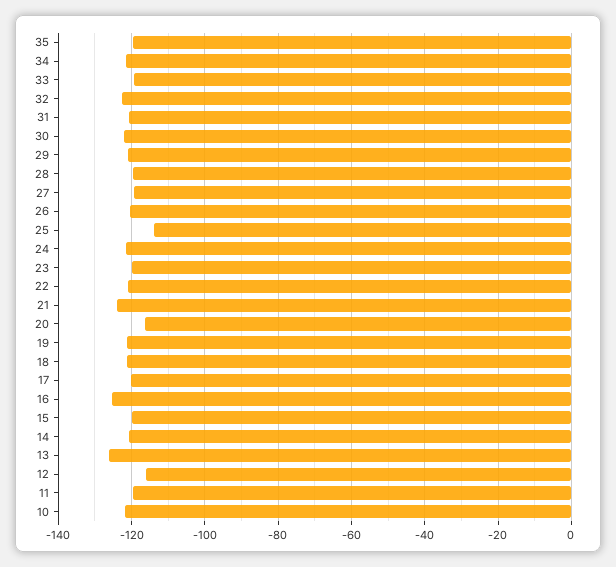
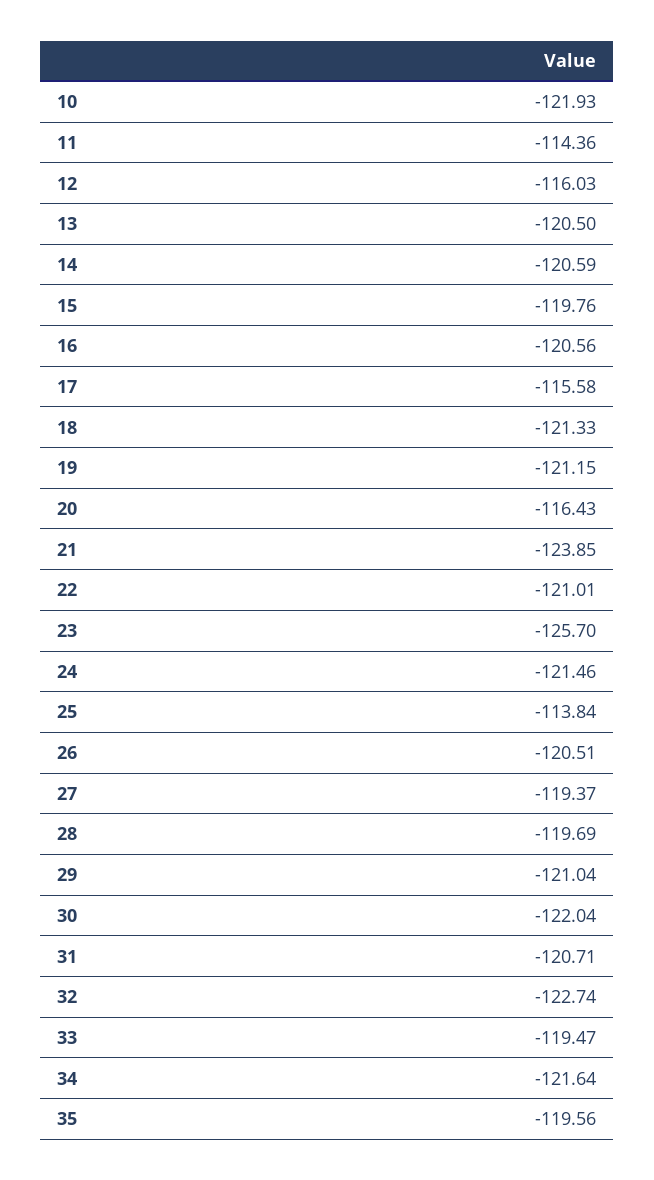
23: -120 -> -125.7
17: -120 -> -115.58
16: -126 -> -120.56
13: -126 -> -120.5
11: -120 -> -114.36

